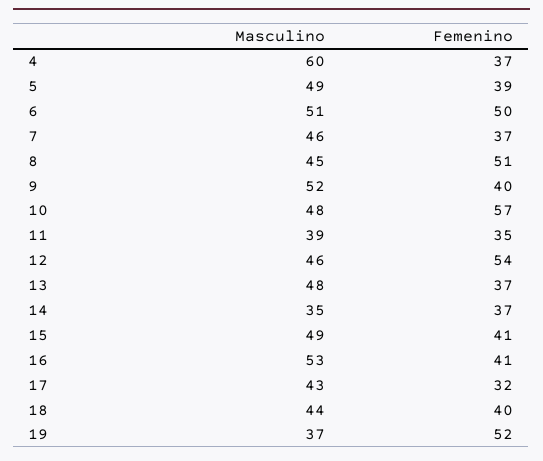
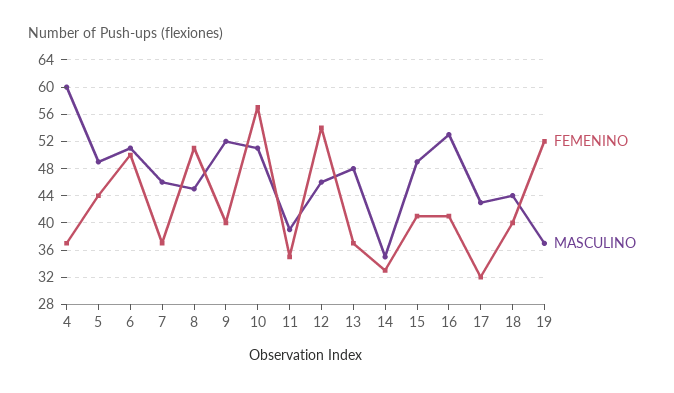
Femenino, 5: 39 -> 44
Masculino, 10: 48 -> 51
Femenino, 14: 37 -> 33

